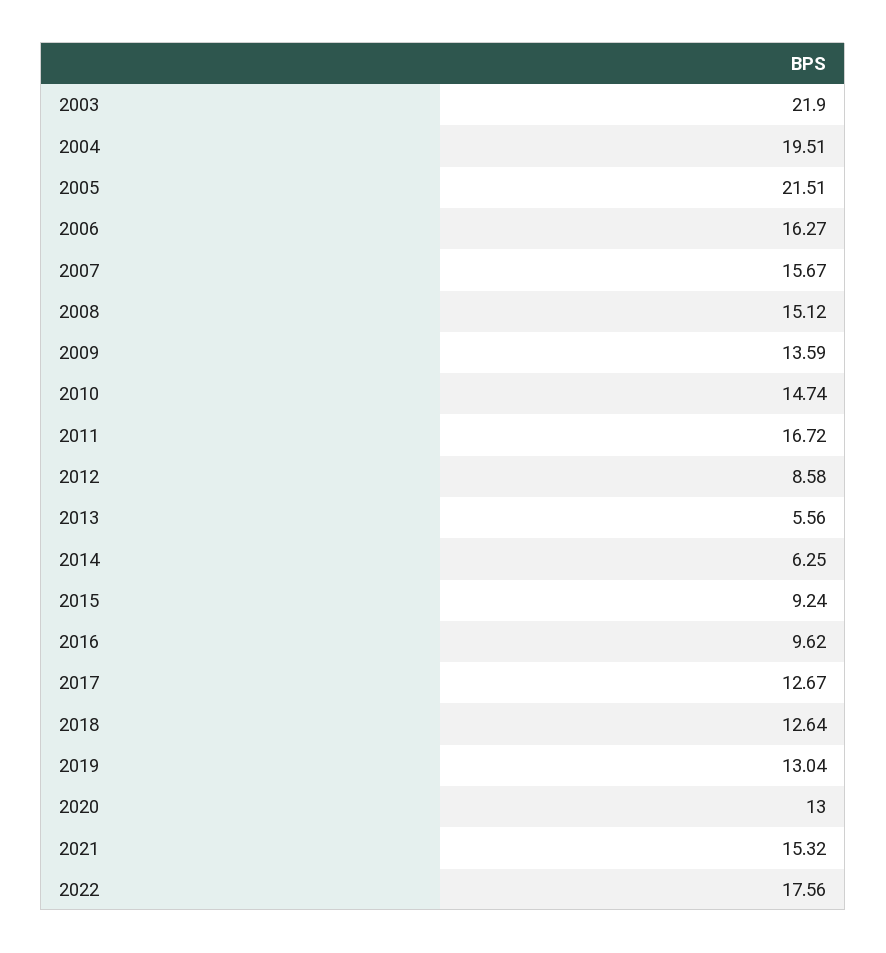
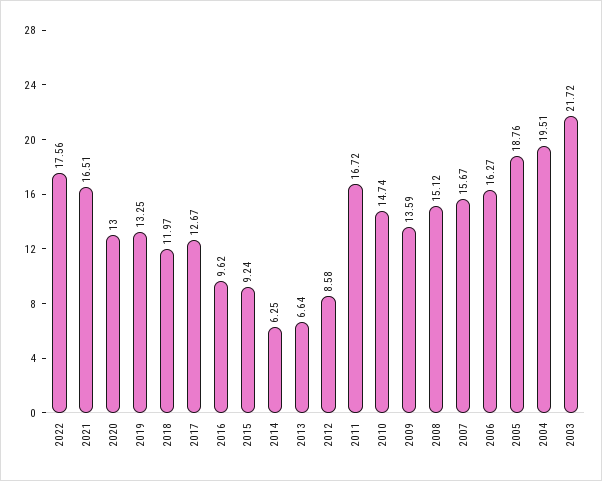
2003: 21.9 -> 21.72
2005: 21.51 -> 18.76
2013: 5.56 -> 6.64
2018: 12.64 -> 11.97
2019: 13.04 -> 13.25
2021: 15.32 -> 16.51

